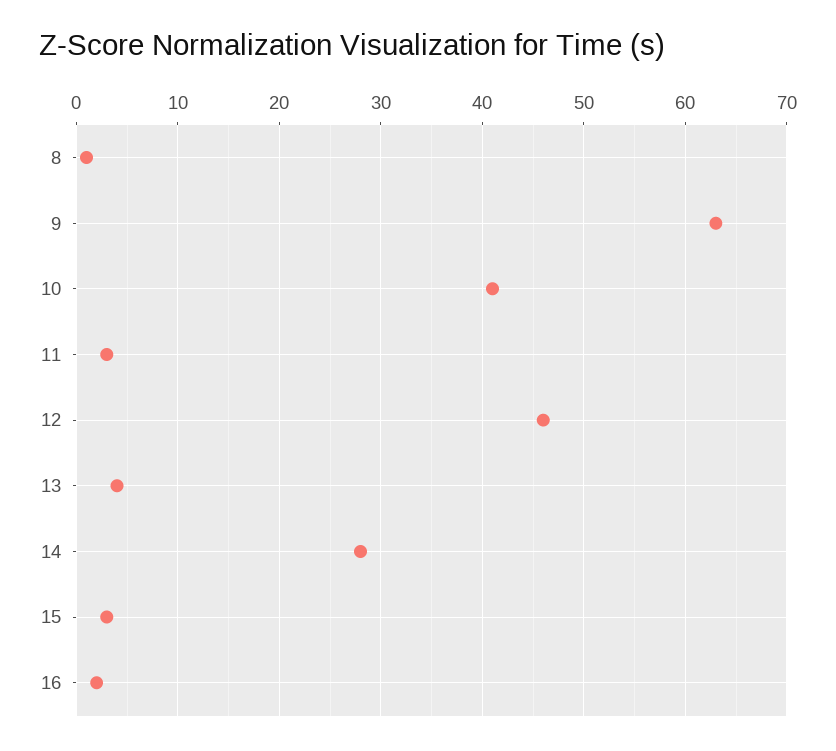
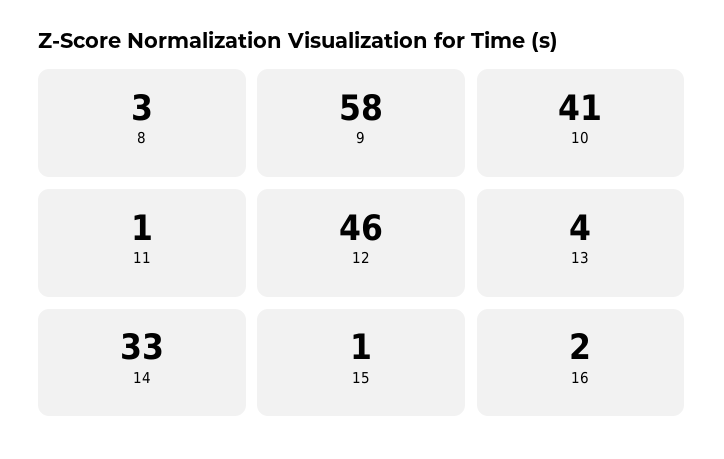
8: 1 -> 3
9: 63 -> 58
11: 3 -> 1
14: 28 -> 33
15: 3 -> 1

